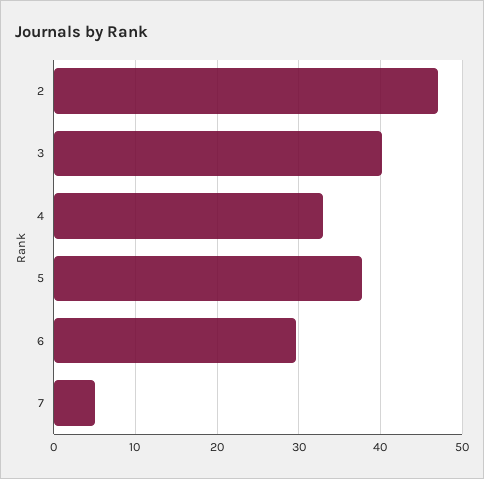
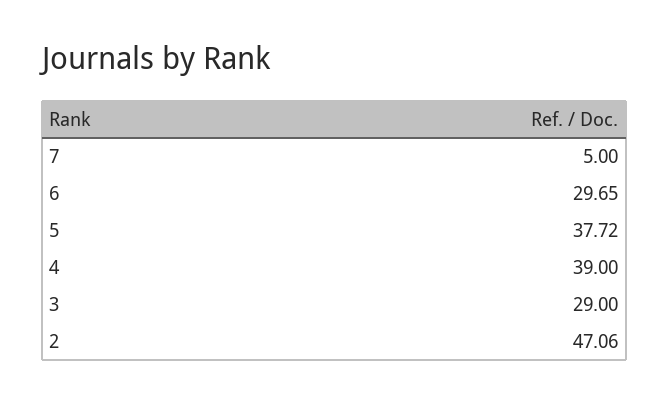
3: 40 -> 29
4: 33 -> 39

